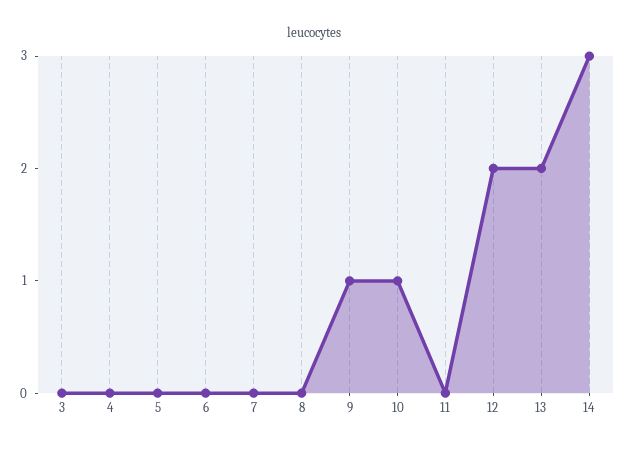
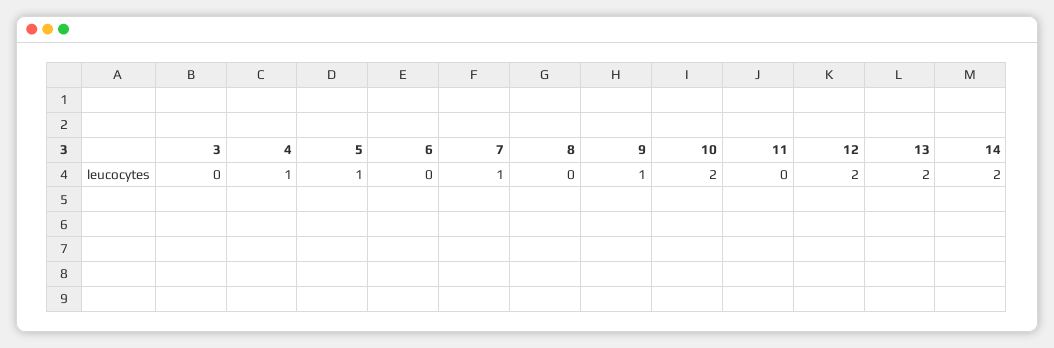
4: 0 -> 1
5: 0 -> 1
7: 0 -> 1
10: 1 -> 2
14: 3 -> 2

